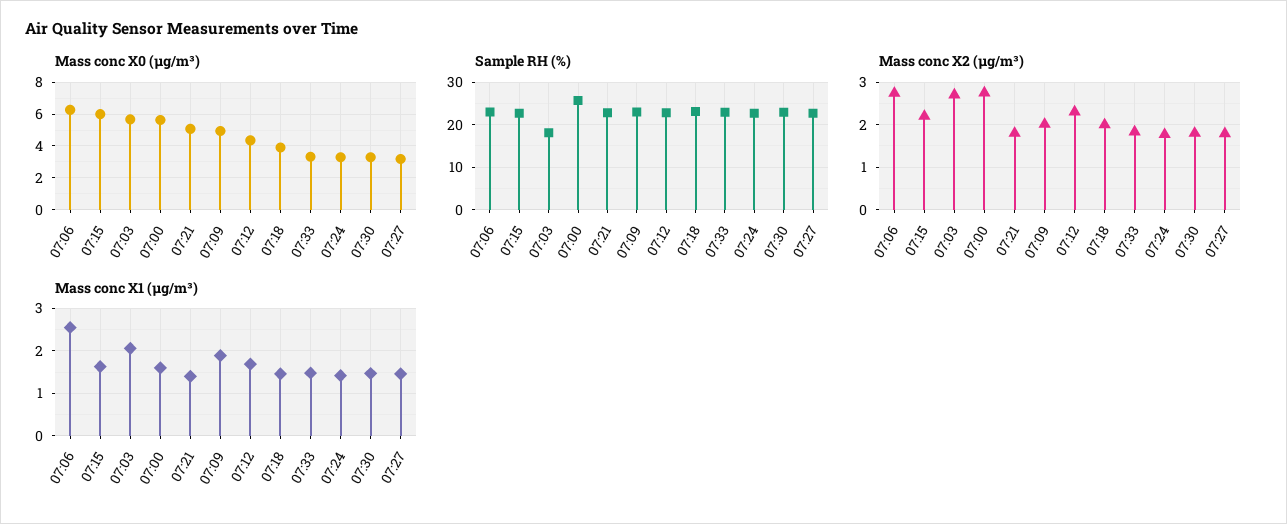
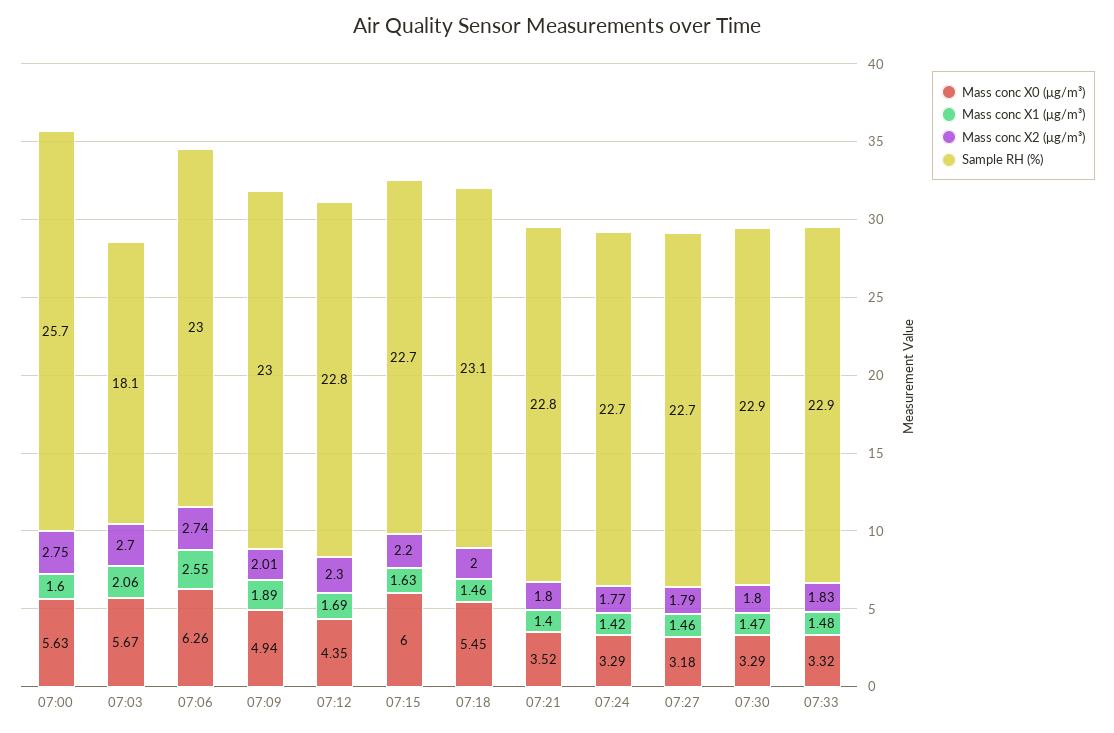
Mass conc X0 (μg/m³), 07:21: 5 -> 3.52
Mass conc X0 (μg/m³), 07:18: 4 -> 5.45

